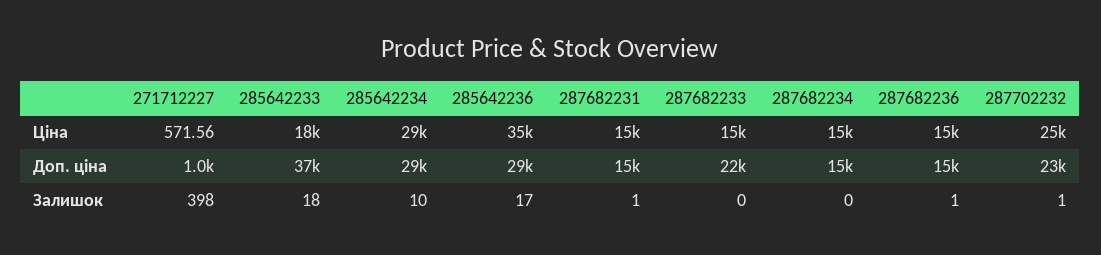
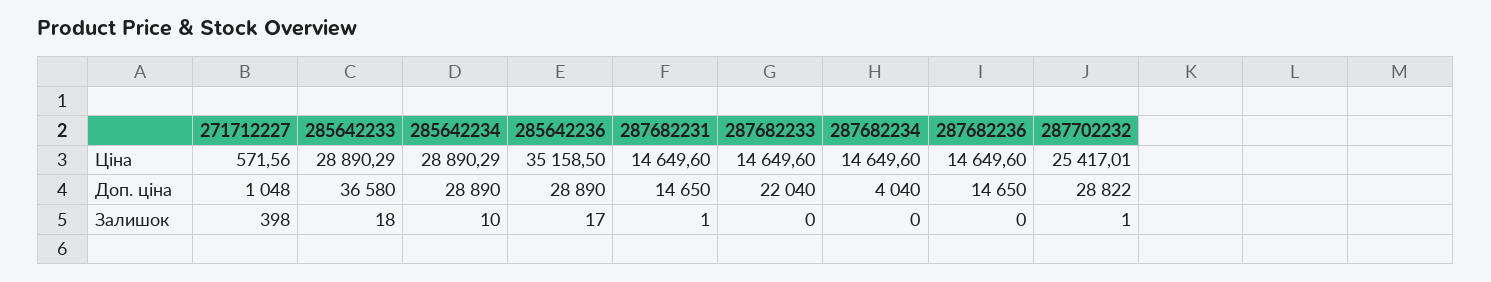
285642233, Ціна: 18000 -> 28890.29
287682234, Доп. ціна: 15000 -> 4040
287702232, Доп. ціна: 23000 -> 28822
287682236, Залишок: 1 -> 0

